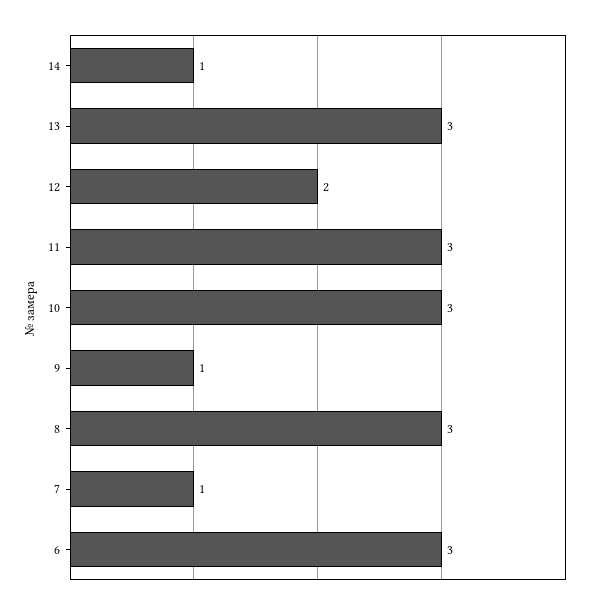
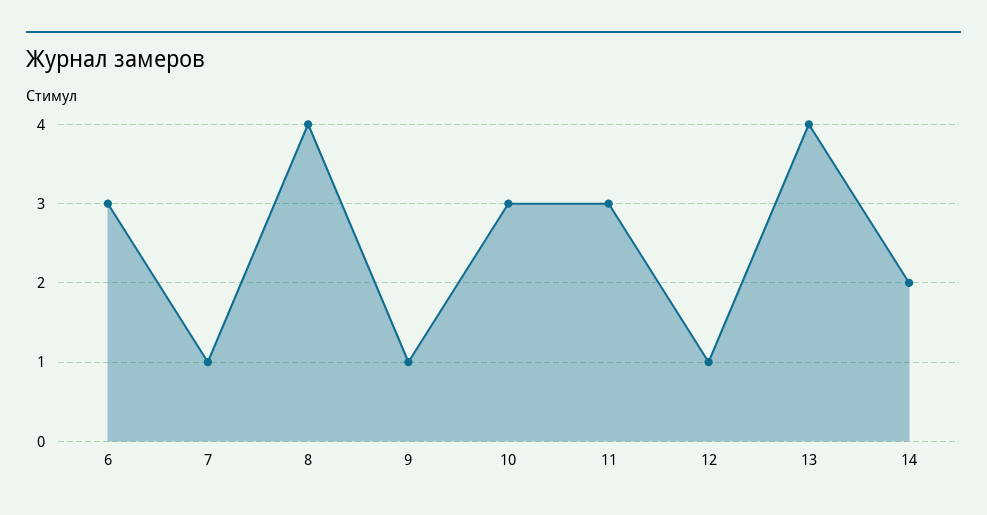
14: 1 -> 2
13: 3 -> 4
12: 2 -> 1
8: 3 -> 4

